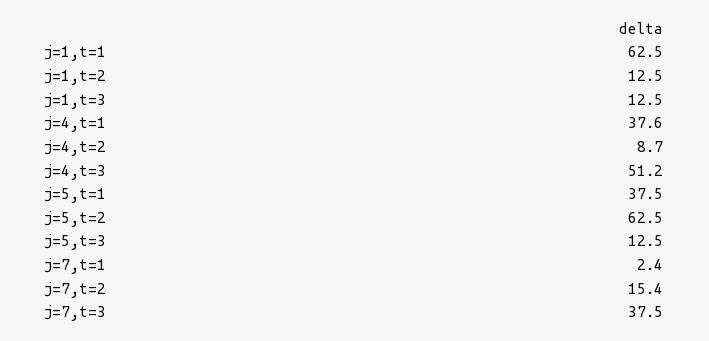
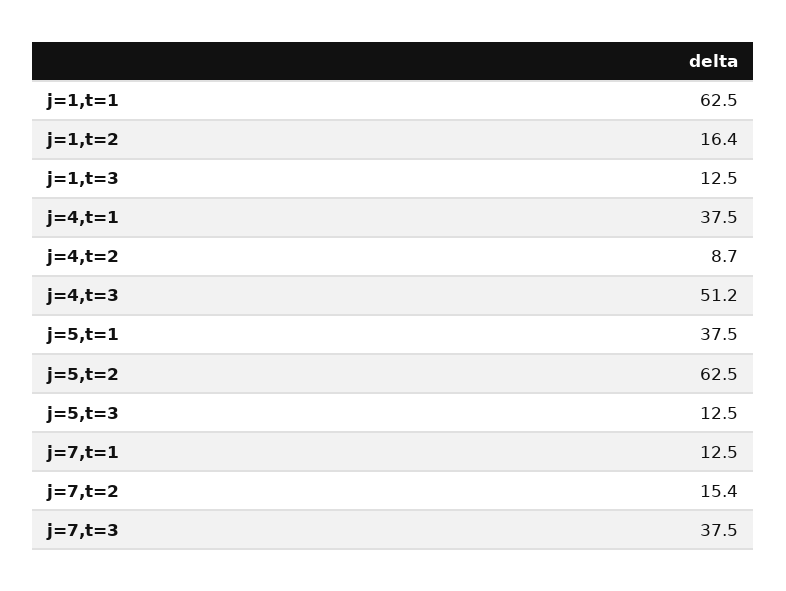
j=1,t=2: 12.5 -> 16.4
j=4,t=1: 37.6 -> 37.5
j=7,t=1: 2.4 -> 12.5

